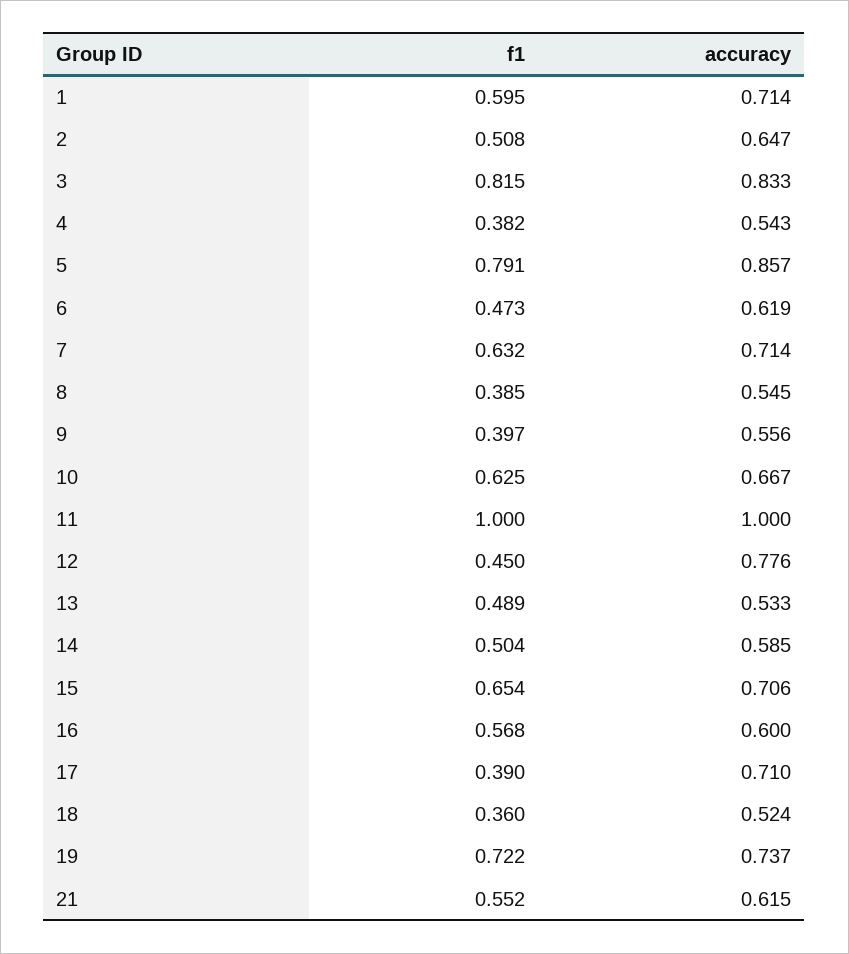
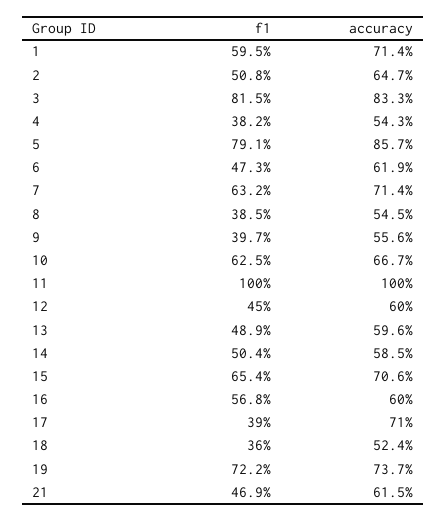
accuracy, 12: 0.776 -> 0.6
accuracy, 13: 0.533 -> 0.596
f1, 21: 0.552 -> 0.469

